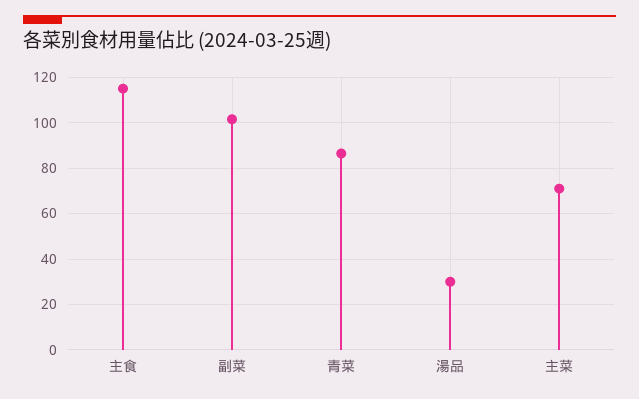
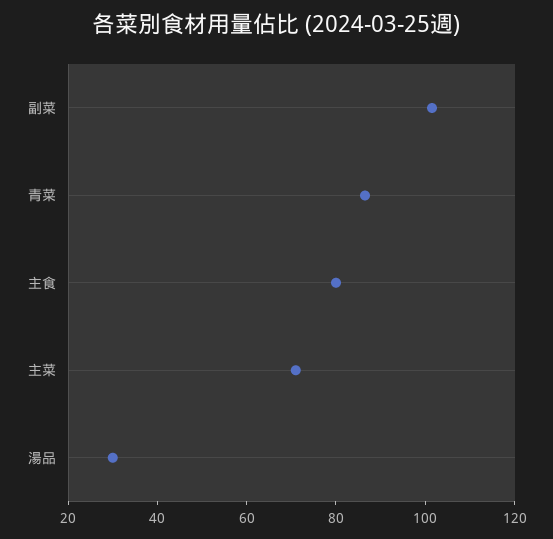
主食: 115 -> 80

